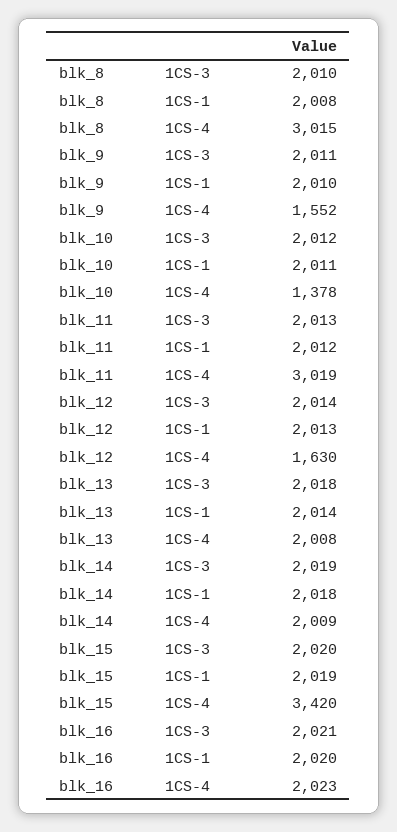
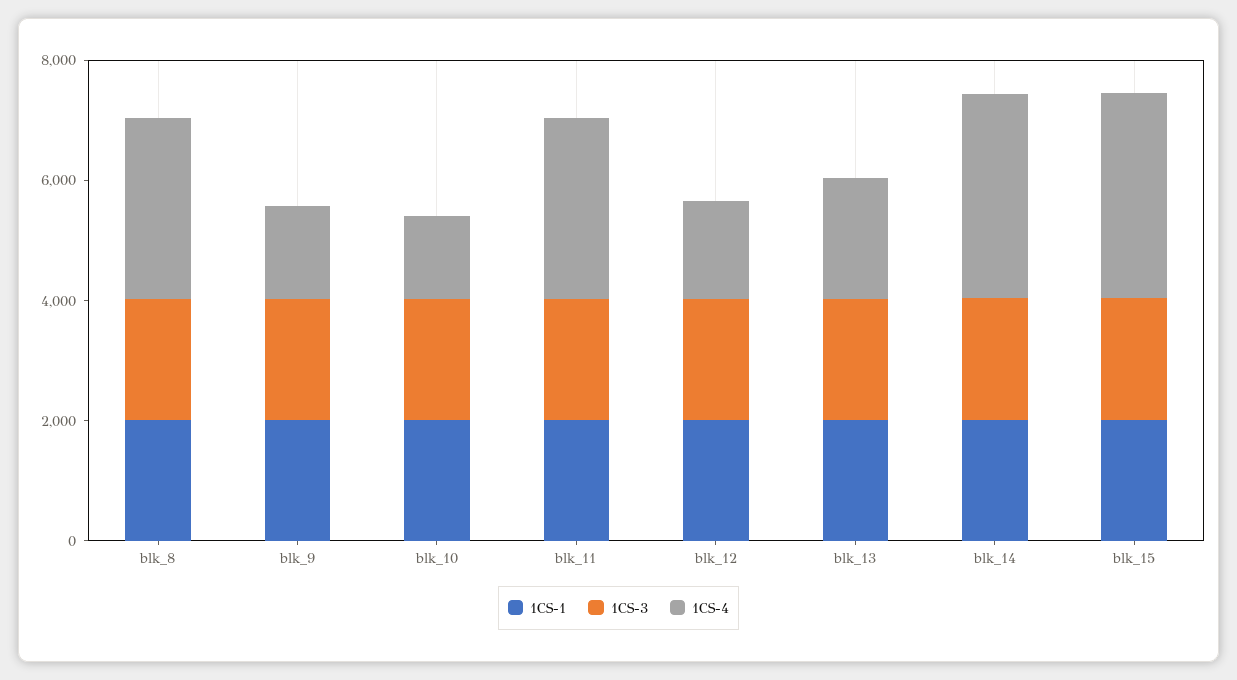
1CS-4, blk_14: 2009 -> 3500
1CS-3, blk_16: 2021 -> none
1CS-1, blk_16: 2020 -> none
1CS-4, blk_16: 2023 -> none

